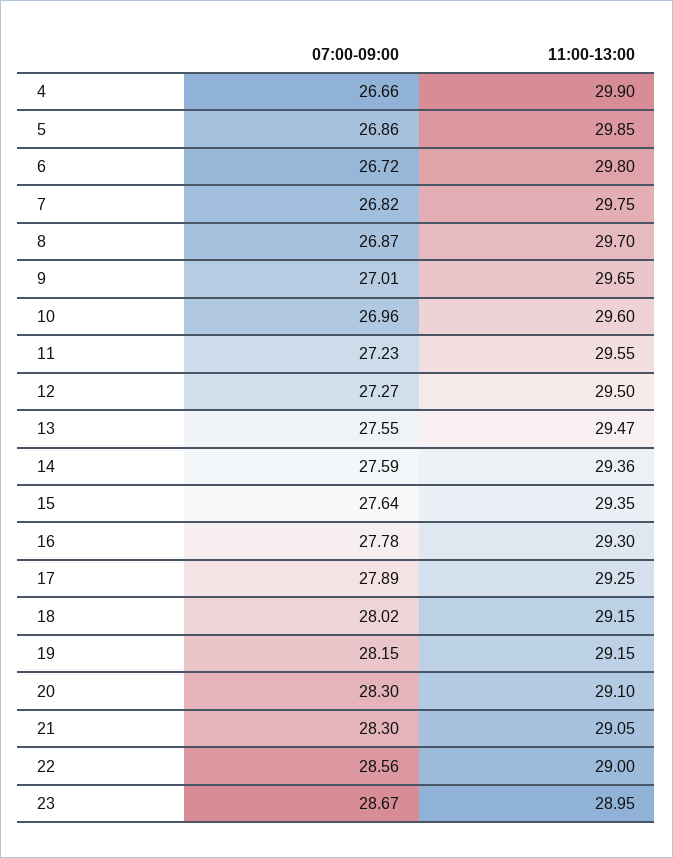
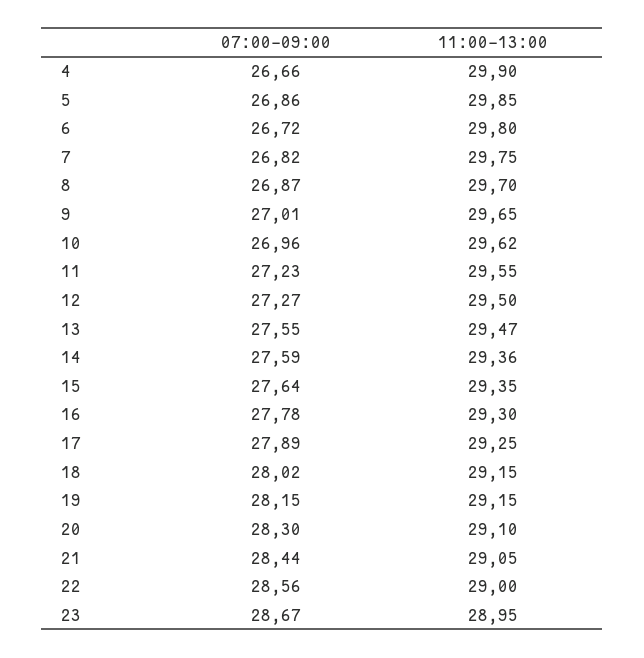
11:00-13:00, 10: 29.6 -> 29.62
07:00-09:00, 21: 28.3 -> 28.44

